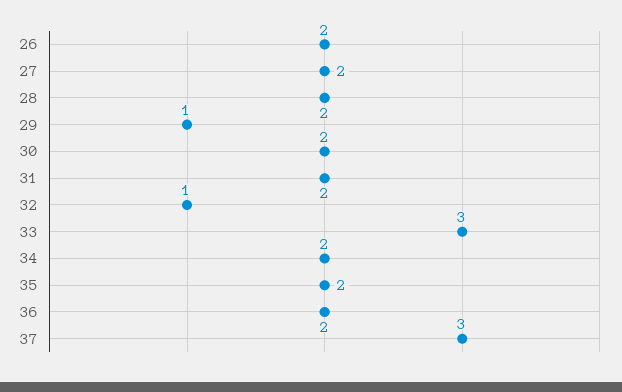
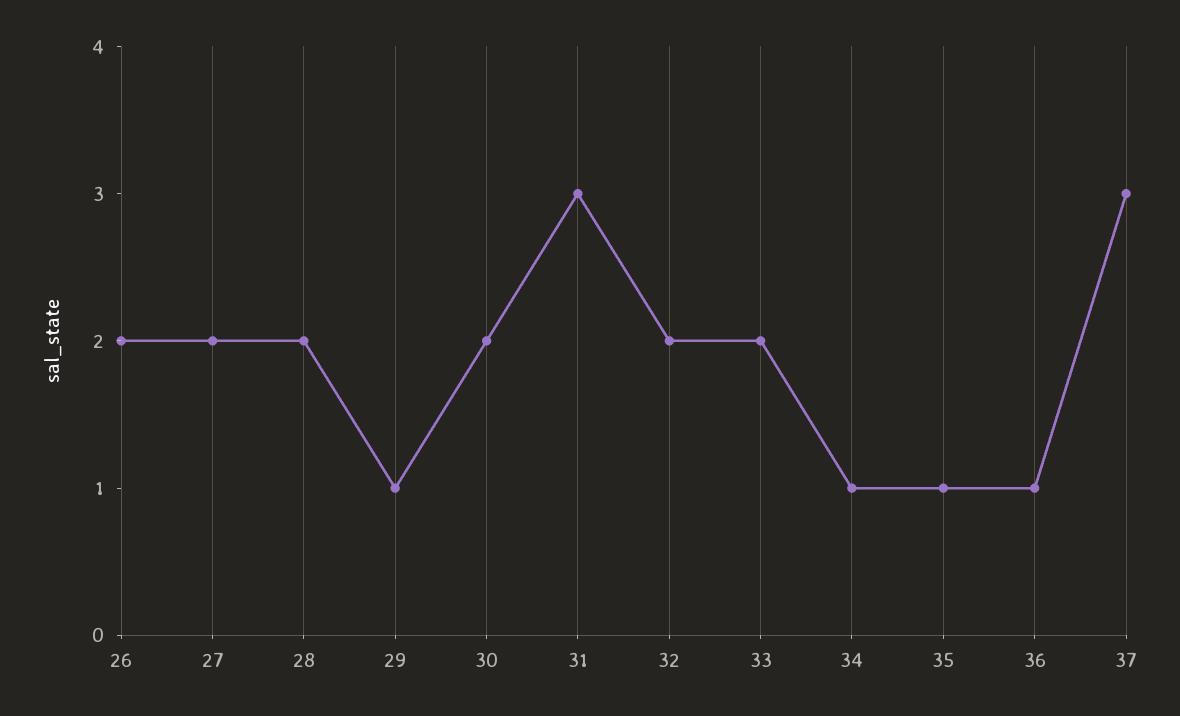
31: 2 -> 3
32: 1 -> 2
33: 3 -> 2
34: 2 -> 1
35: 2 -> 1
36: 2 -> 1

